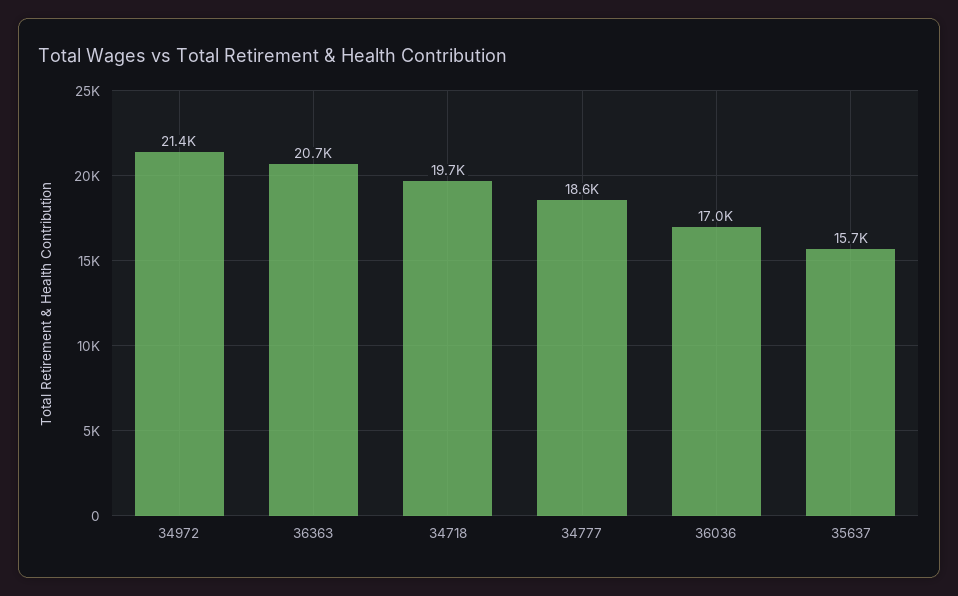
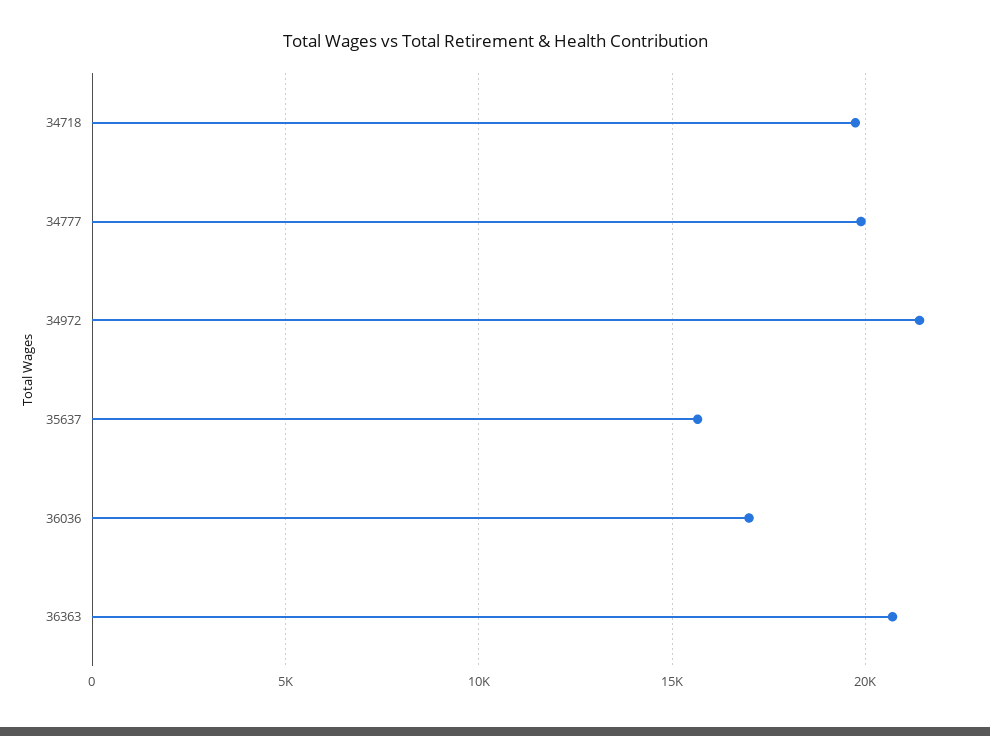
34777: 18600 -> 20000

